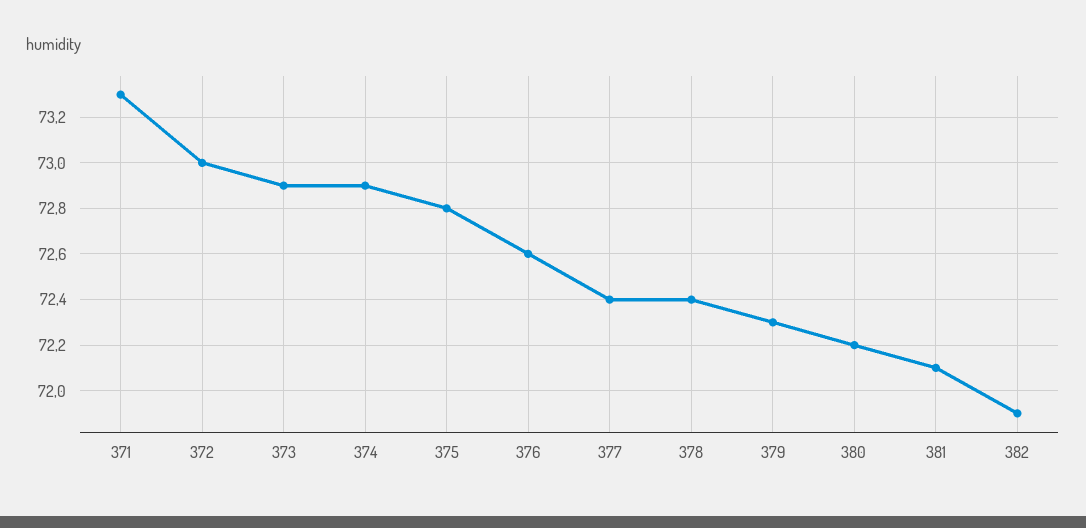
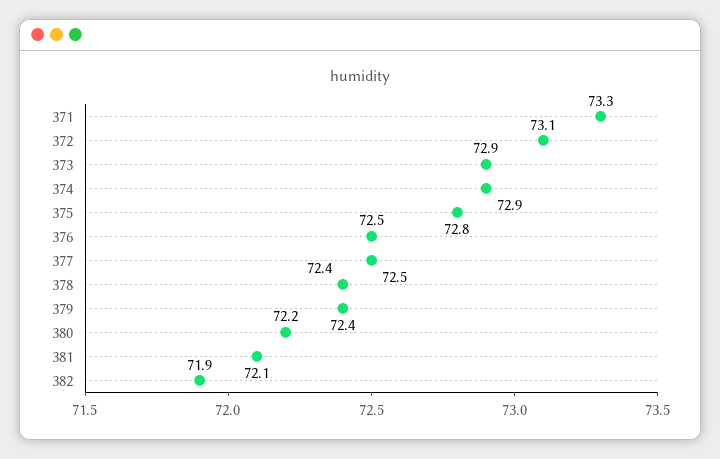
372: 73 -> 73.1
376: 72.6 -> 72.5
377: 72.4 -> 72.5
379: 72.3 -> 72.4

